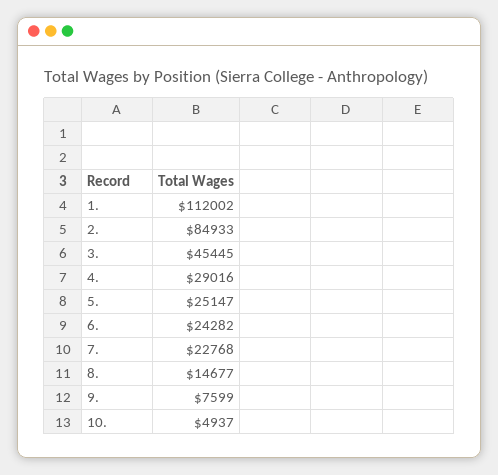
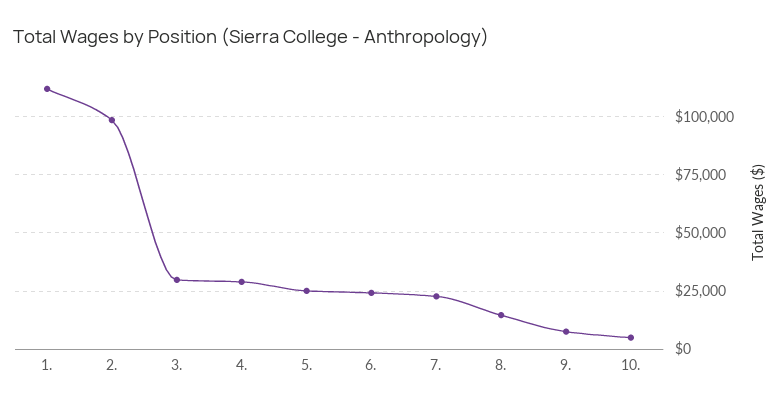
2.: 84933 -> 100000
3.: 45445 -> 30000

